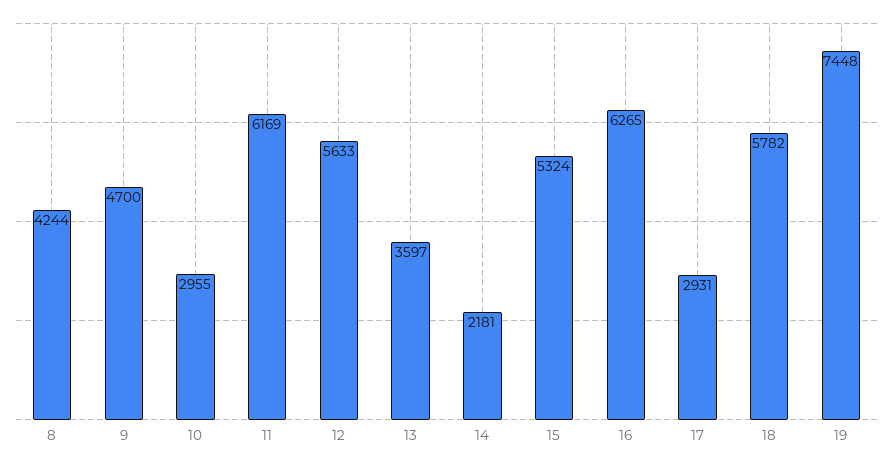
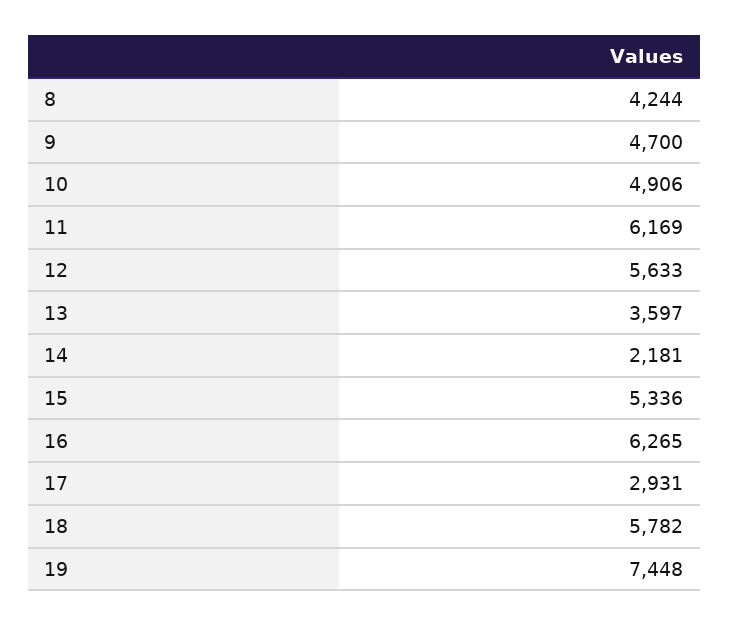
10: 2955 -> 4906
15: 5324 -> 5336

